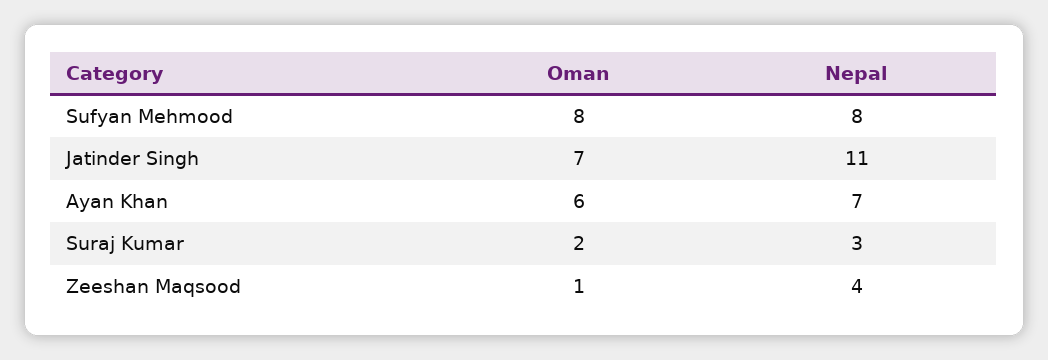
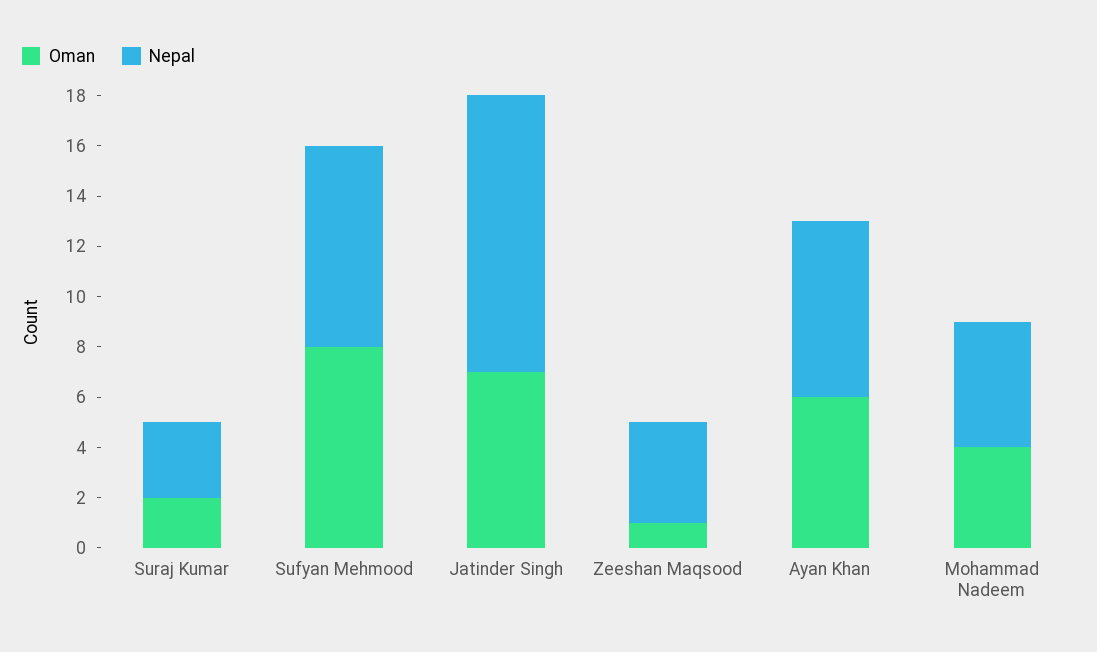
Oman, Mohammad Nadeem: none -> 4
Nepal, Mohammad Nadeem: none -> 5

